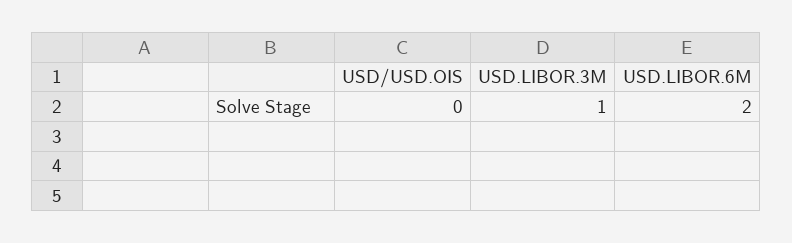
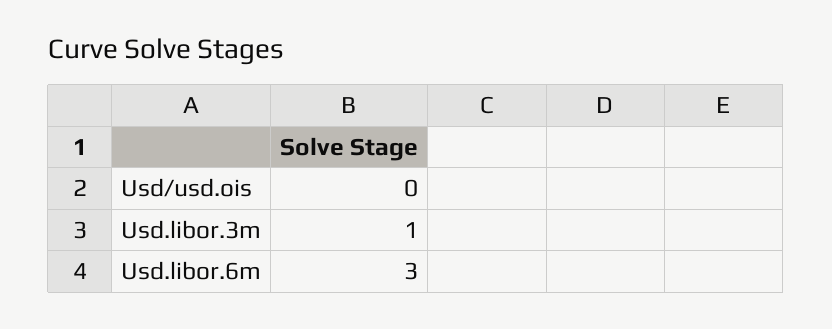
USD.LIBOR.6M: 2 -> 3

